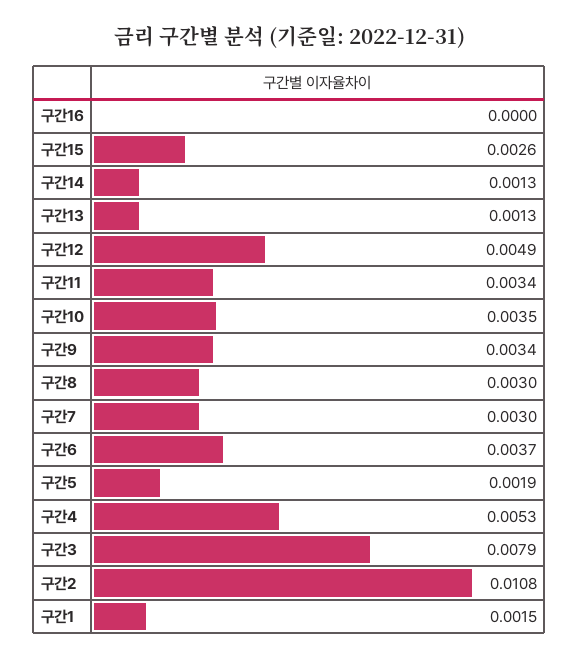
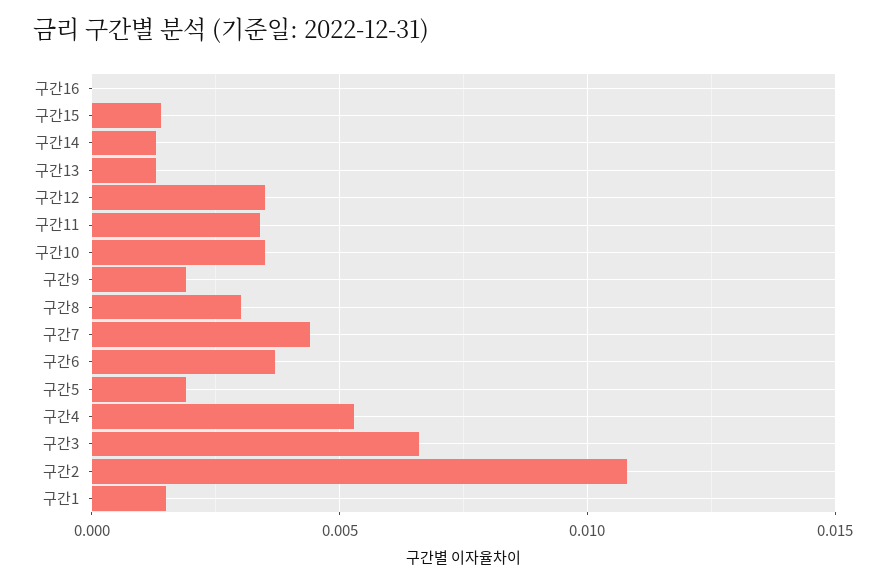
구간15: 0.0026 -> 0.0015
구간12: 0.0049 -> 0.0035
구간9: 0.0034 -> 0.002
구간7: 0.003 -> 0.0045
구간3: 0.0079 -> 0.0065

